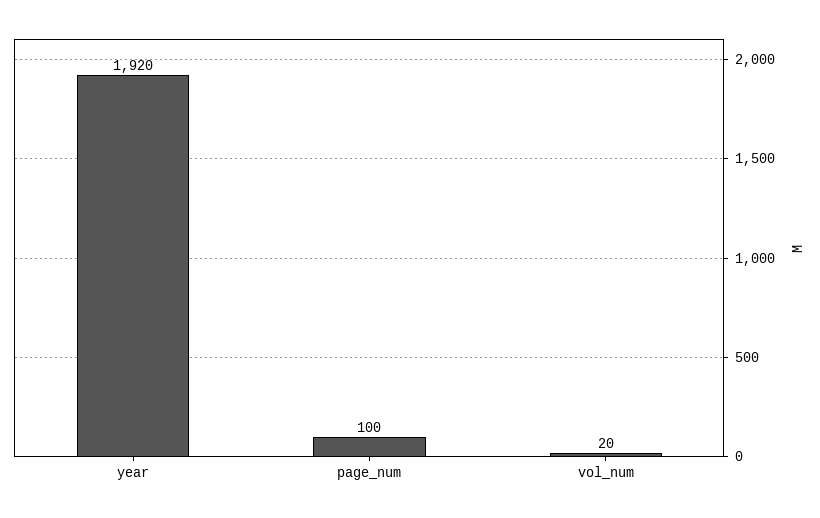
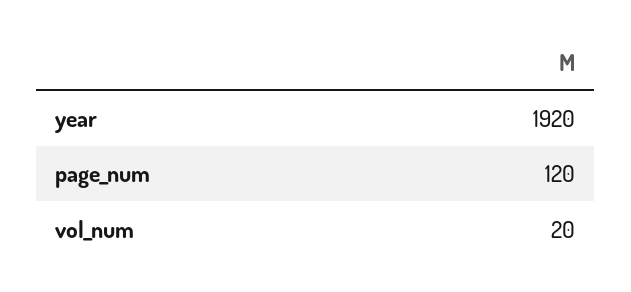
page_num: 100 -> 120

